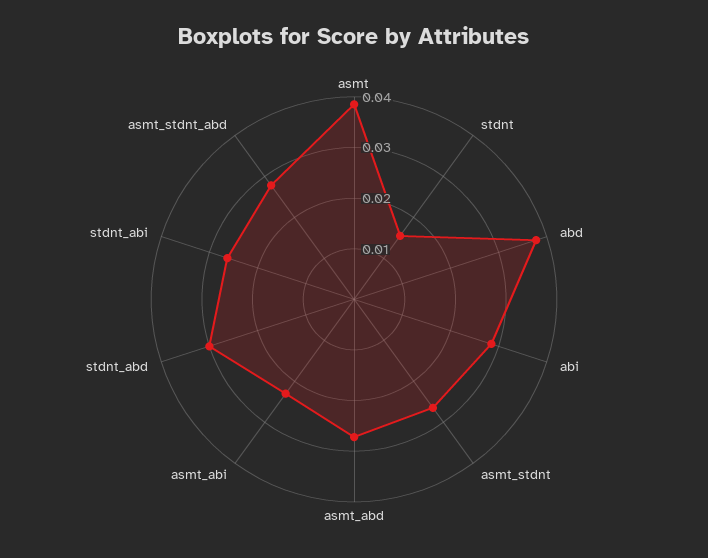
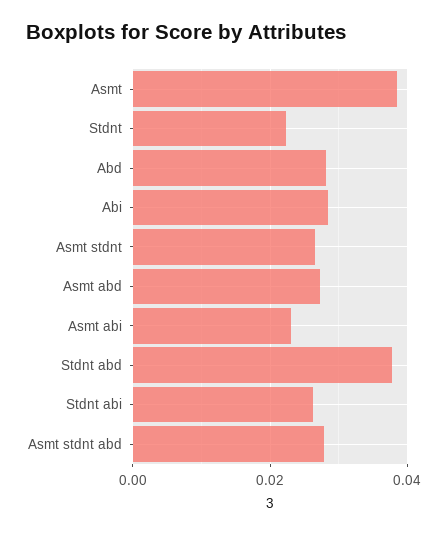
stdnt: 0.016 -> 0.022
abd: 0.038 -> 0.028
stdnt_abd: 0.03 -> 0.038

